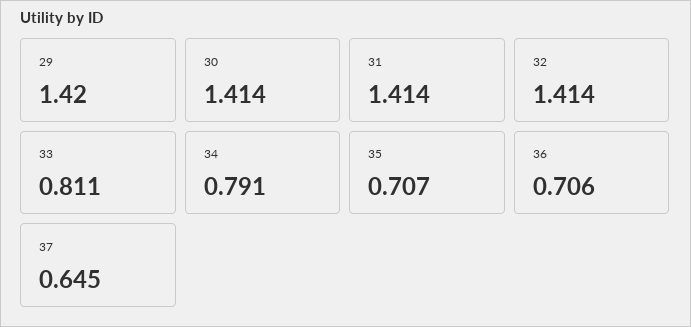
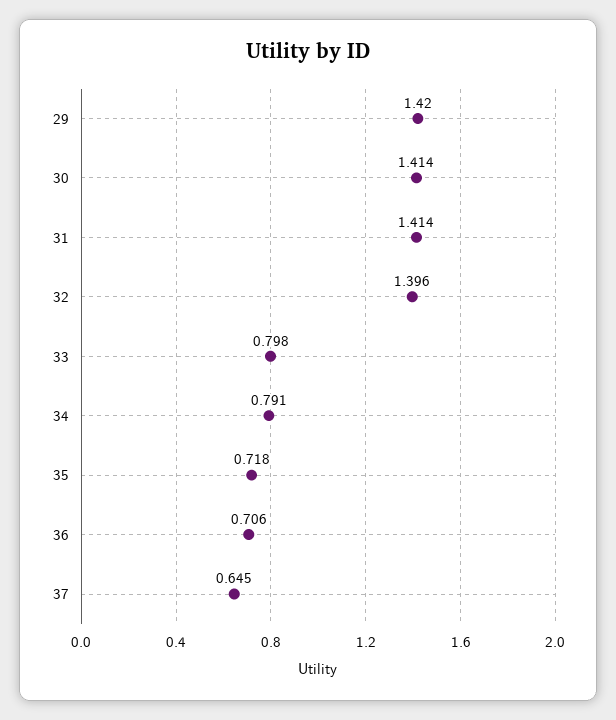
32: 1.414 -> 1.396
33: 0.811 -> 0.798
35: 0.707 -> 0.718

